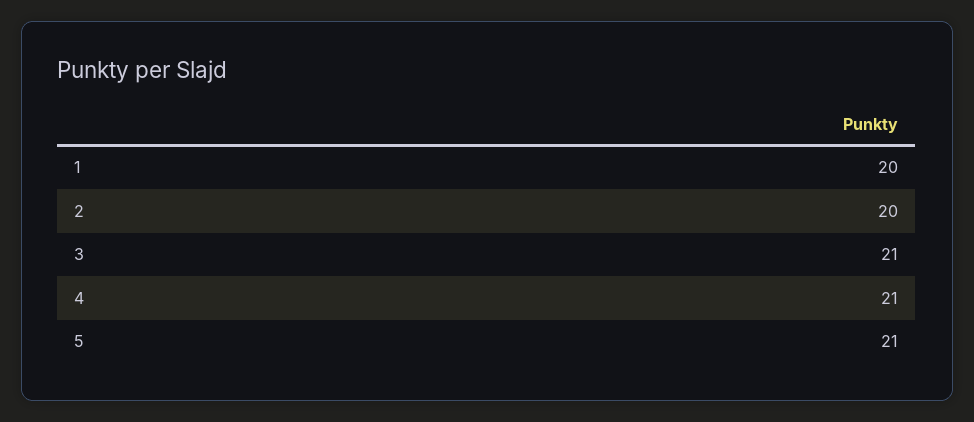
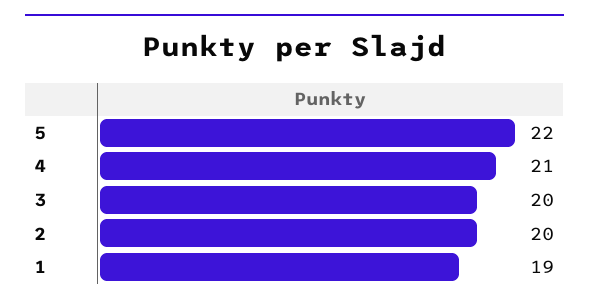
1: 20 -> 19
3: 21 -> 20
5: 21 -> 22

